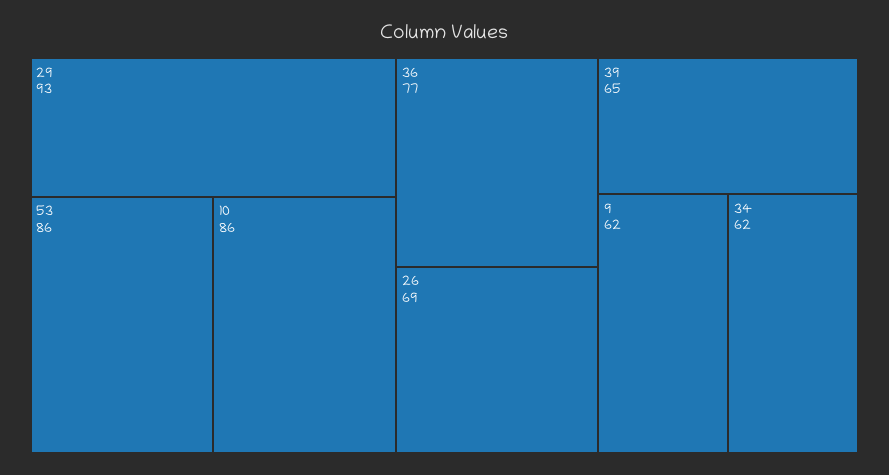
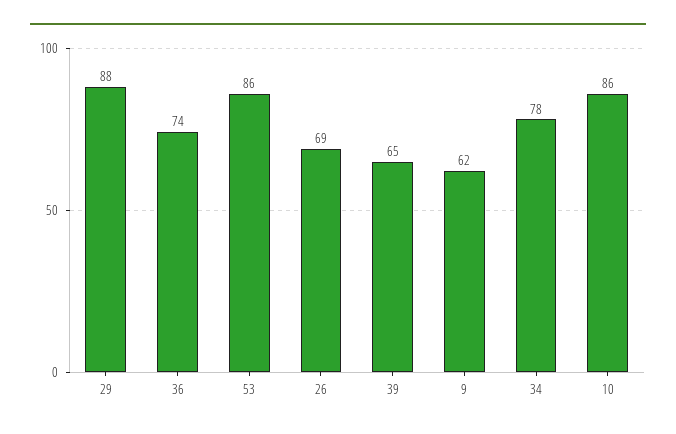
29: 93 -> 88
36: 77 -> 74
34: 62 -> 78

